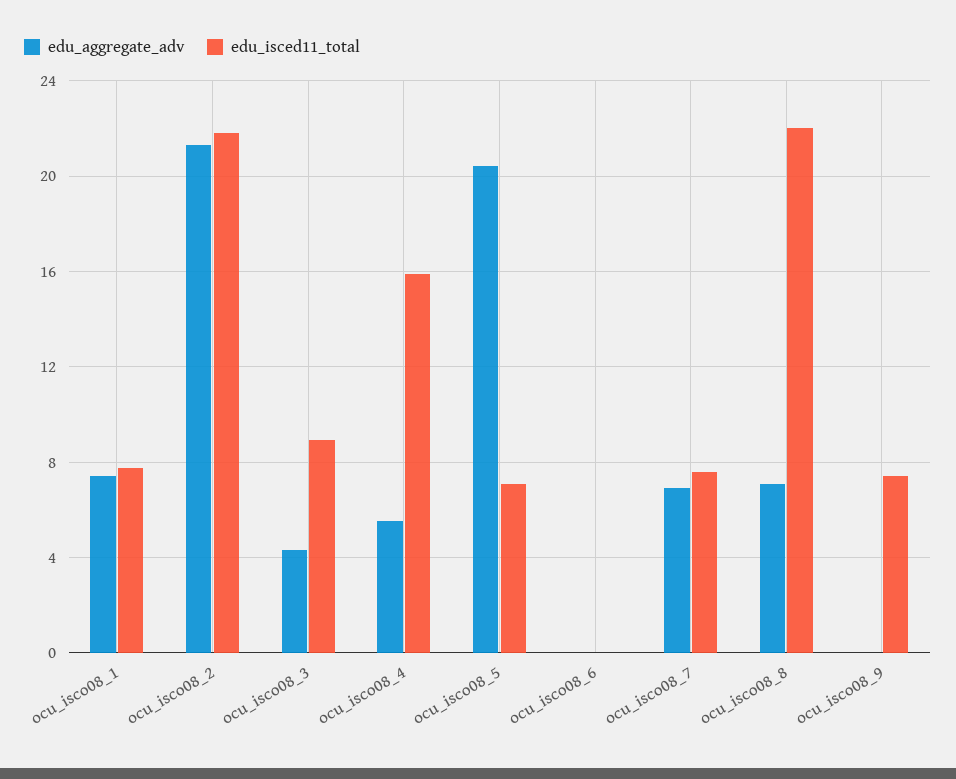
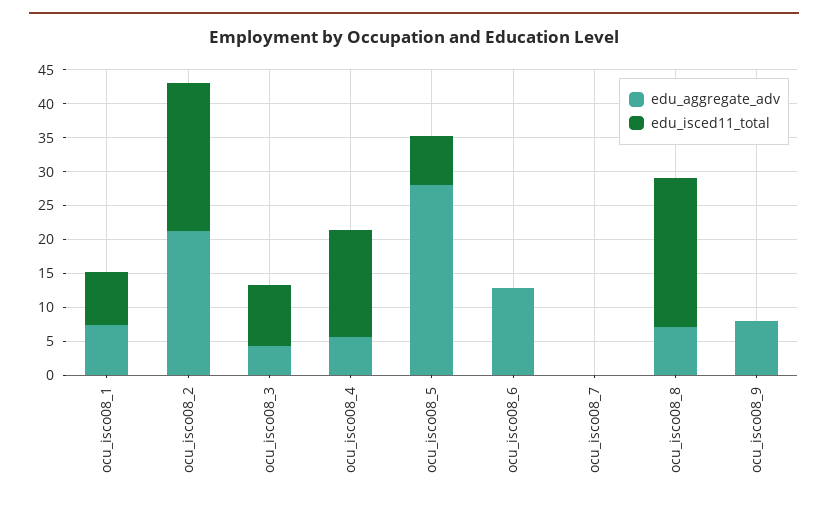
edu_aggregate_adv, ocu_isco08_5: 20.5 -> 27.5
edu_aggregate_adv, ocu_isco08_6: 0 -> 12.5
edu_aggregate_adv, ocu_isco08_7: 7 -> 0
edu_isced11_total, ocu_isco08_7: 7.5 -> 0
edu_aggregate_adv, ocu_isco08_9: 0 -> 7.5
edu_isced11_total, ocu_isco08_9: 7.5 -> 0

